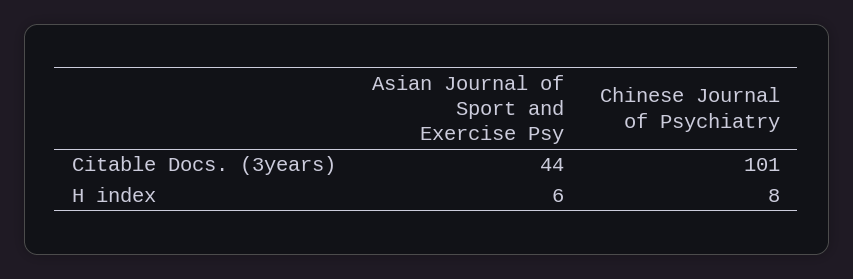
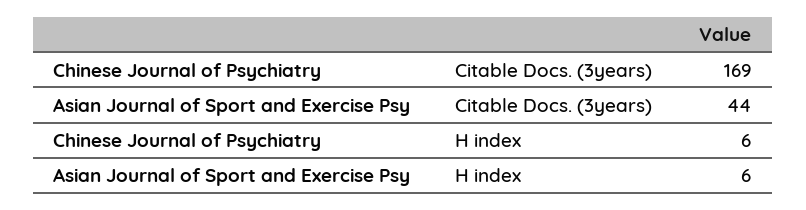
Chinese Journal of Psychiatry, Citable Docs. (3years): 101 -> 169
Chinese Journal of Psychiatry, H index: 8 -> 6

